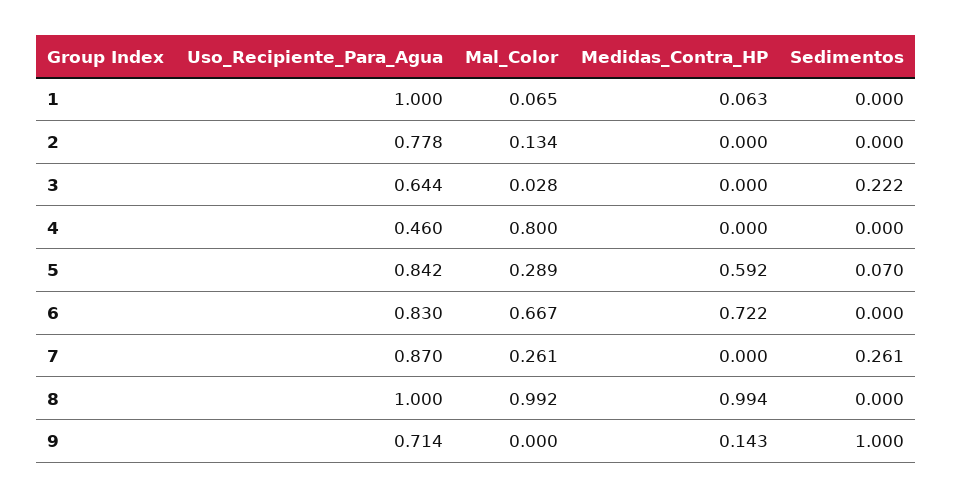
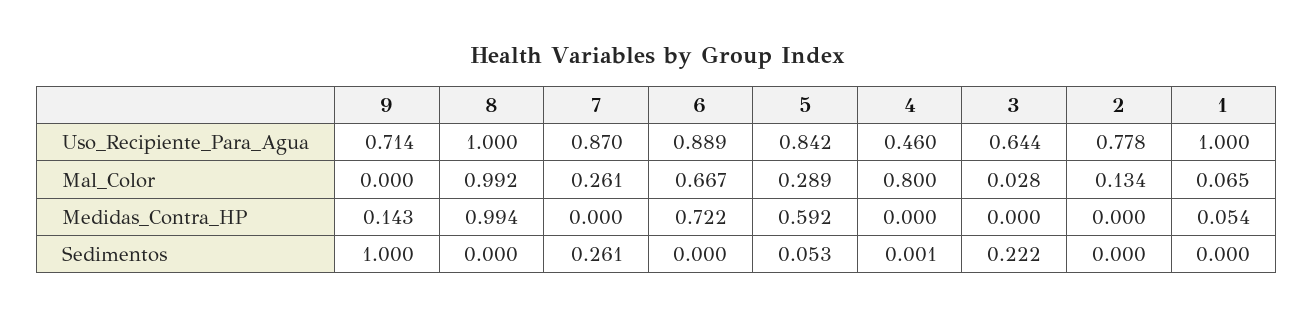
Medidas_Contra_HP, 1: 0.063 -> 0.054
Sedimentos, 4: 0 -> 0.001
Sedimentos, 5: 0.07 -> 0.053
Uso_Recipiente_Para_Agua, 6: 0.83 -> 0.889

